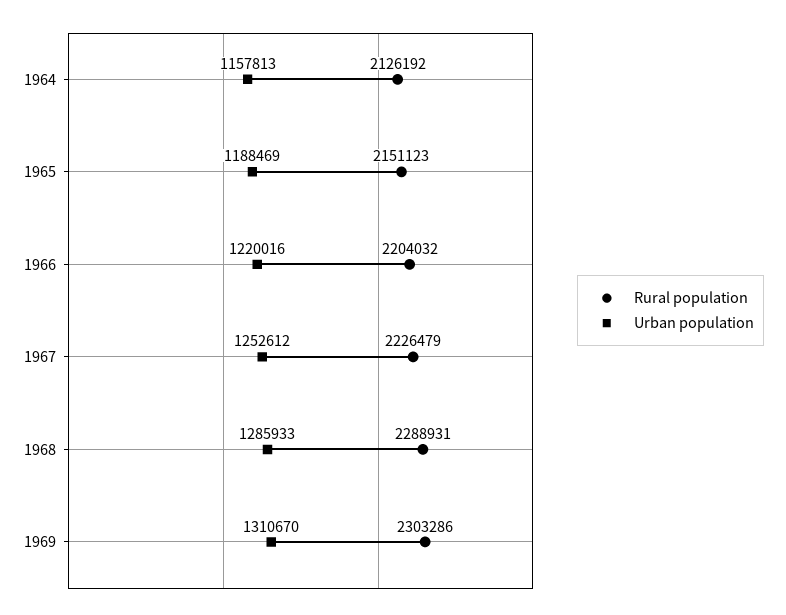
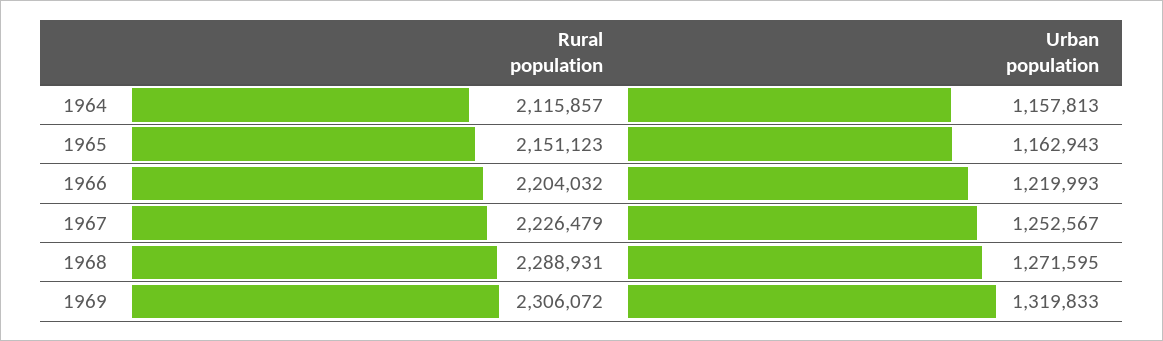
Rural population, 1964: 2126192 -> 2115857
Urban population, 1965: 1188469 -> 1162943
Urban population, 1966: 1220016 -> 1219993
Urban population, 1967: 1252612 -> 1252567
Urban population, 1968: 1285933 -> 1271595
Rural population, 1969: 2303286 -> 2306072
Urban population, 1969: 1310670 -> 1319833

